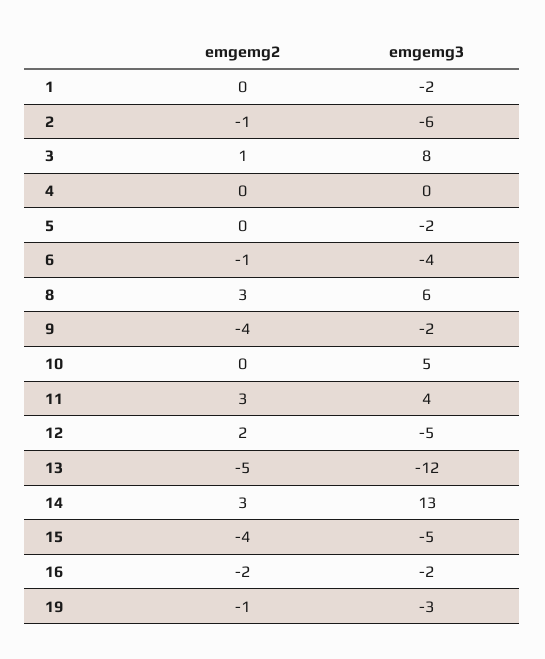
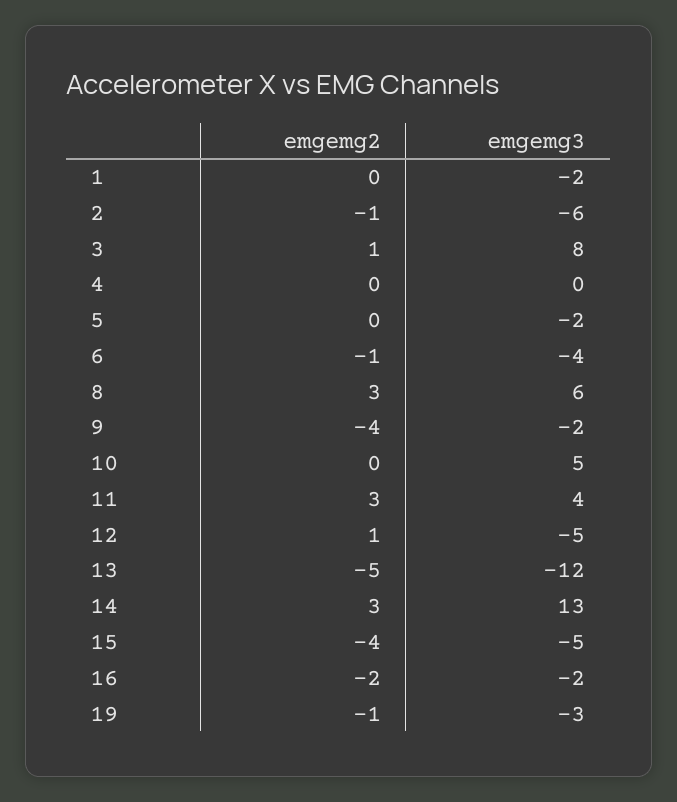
emgemg2, 12: 2 -> 1

